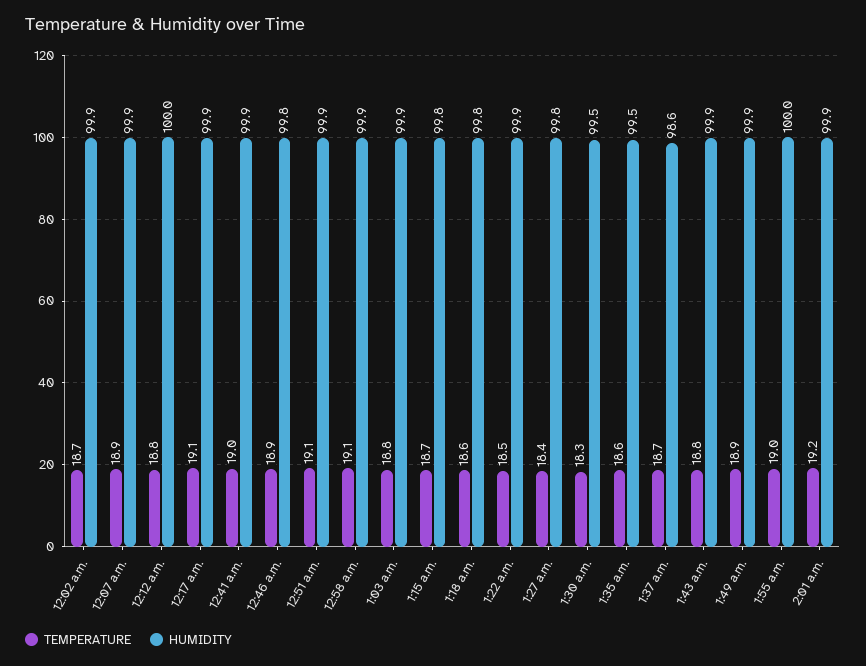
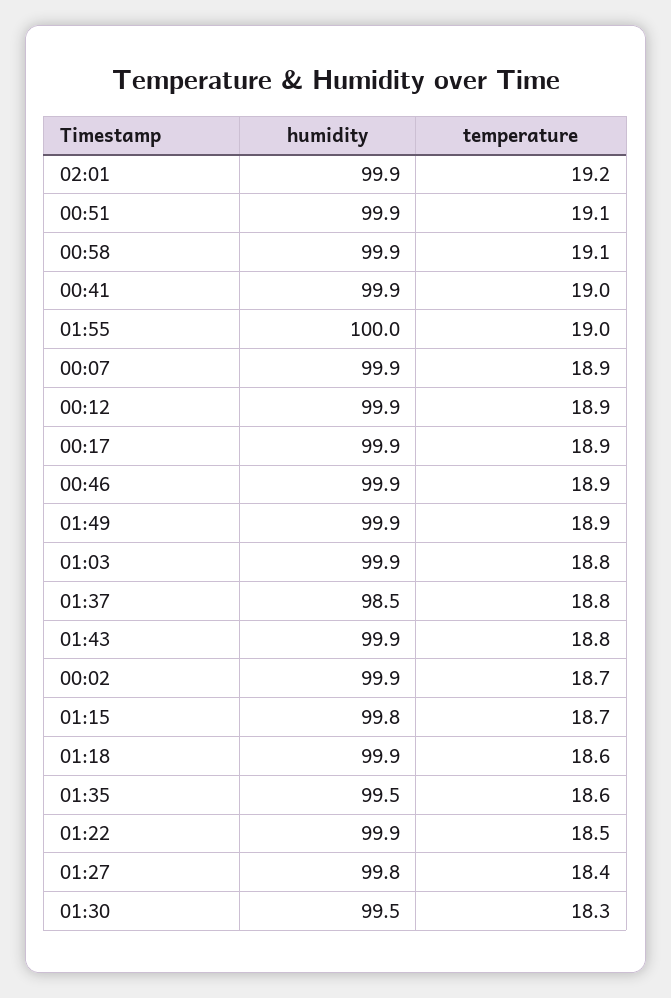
TEMPERATURE, 12:12 a.m.: 18.8 -> 18.9
HUMIDITY, 12:12 a.m.: 100 -> 99.9
TEMPERATURE, 12:17 a.m.: 19.1 -> 18.9
HUMIDITY, 12:46 a.m.: 99.8 -> 99.9
HUMIDITY, 1:18 a.m.: 99.8 -> 99.9
TEMPERATURE, 1:37 a.m.: 18.7 -> 18.8
HUMIDITY, 1:37 a.m.: 98.6 -> 98.5

